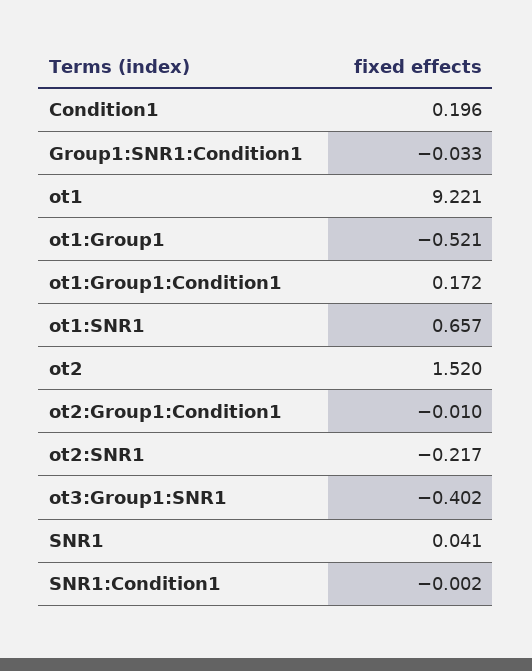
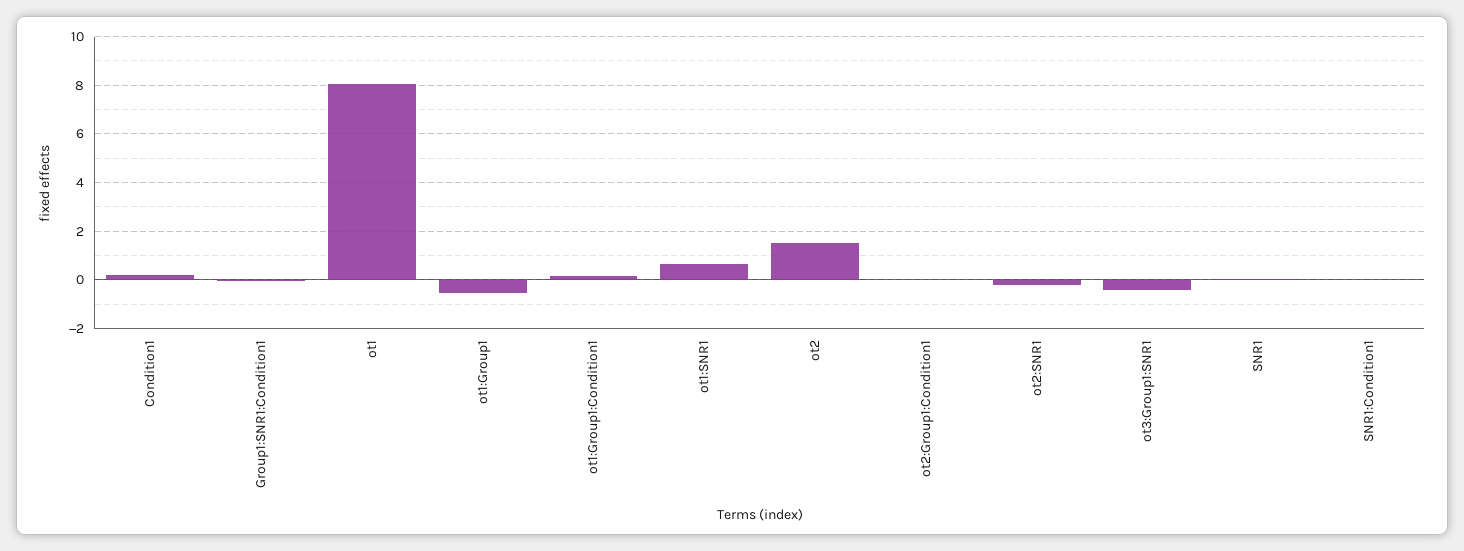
ot1: 9.221 -> 8

